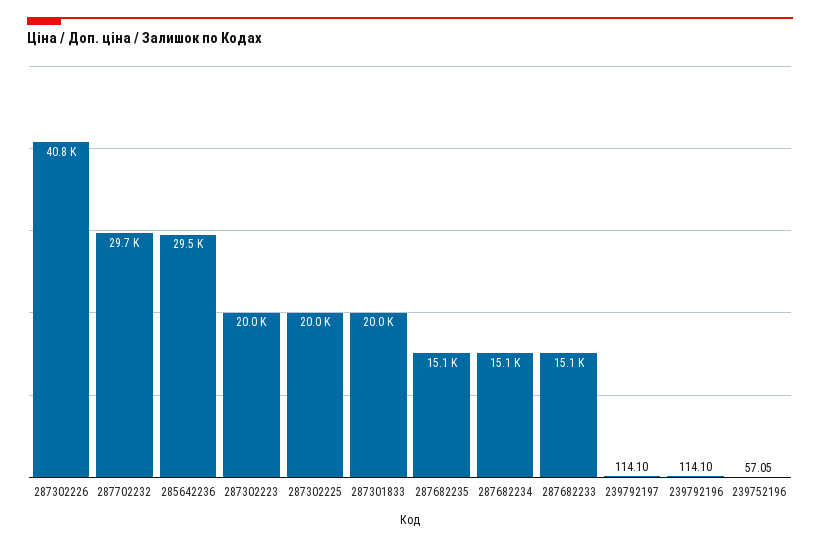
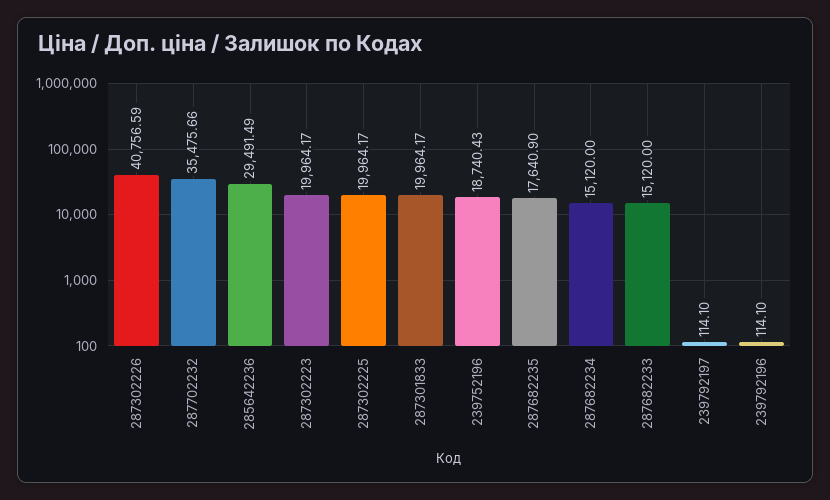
287702232: 29700 -> 35475.66
287682235: 15100 -> 17640.9
239752196: 57.05 -> 18740.43

